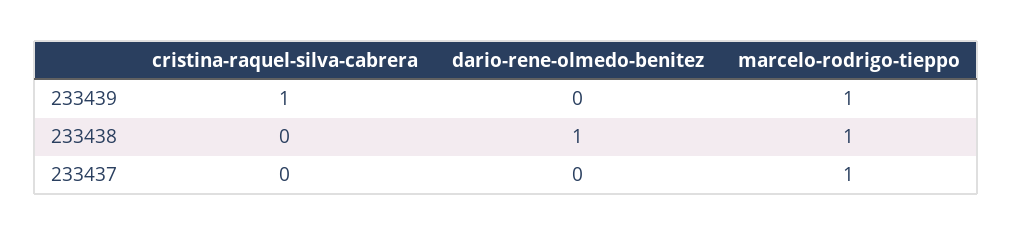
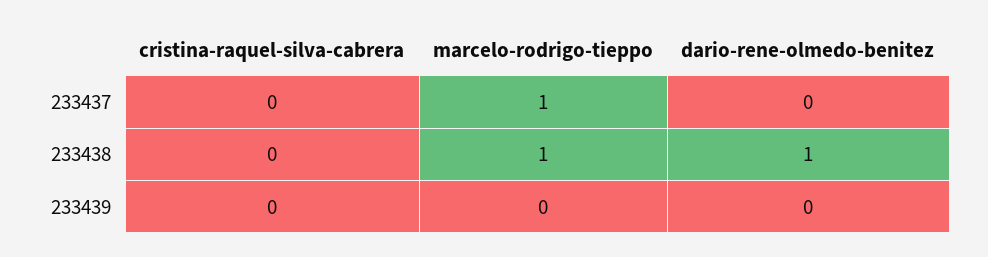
cristina-raquel-silva-cabrera, 233439: 1 -> 0
marcelo-rodrigo-tieppo, 233439: 1 -> 0

